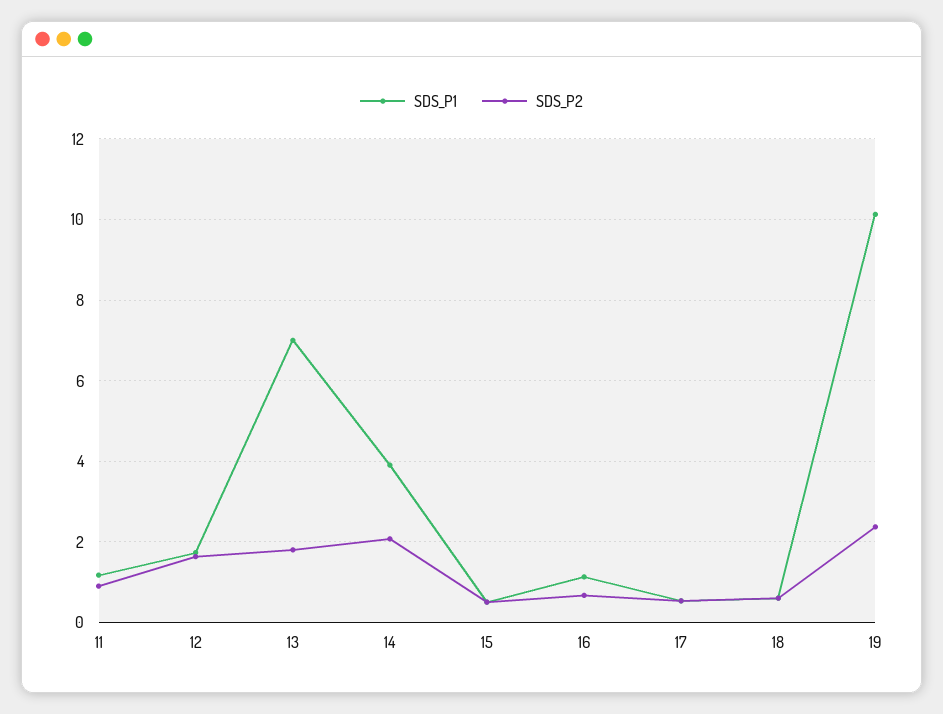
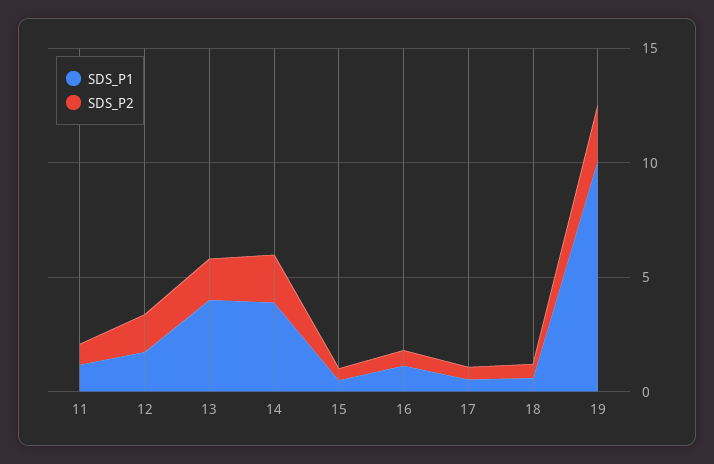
SDS_P1, 13: 7 -> 4

